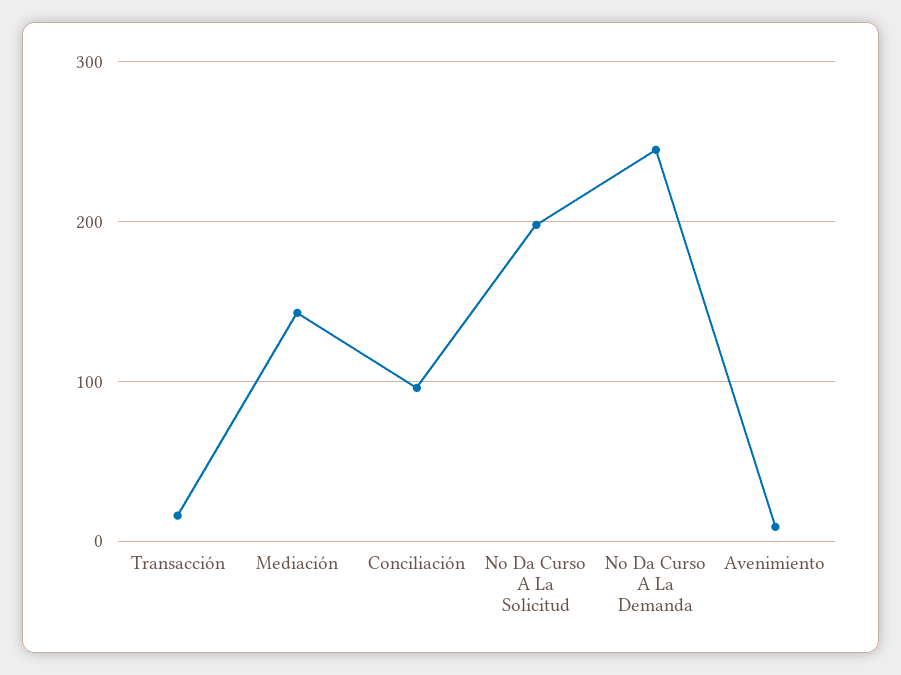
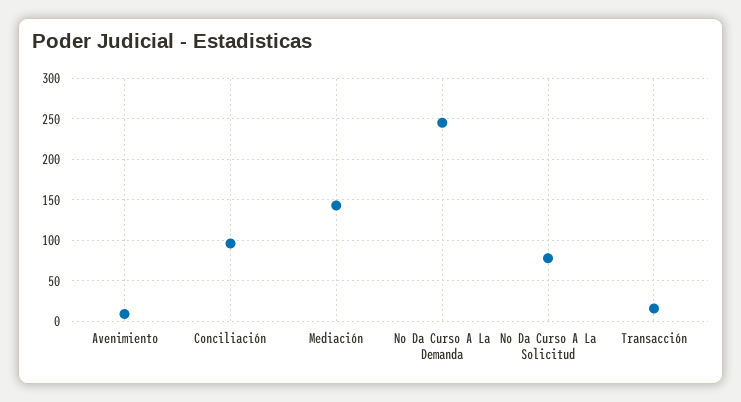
No Da Curso A La Solicitud: 200 -> 80

